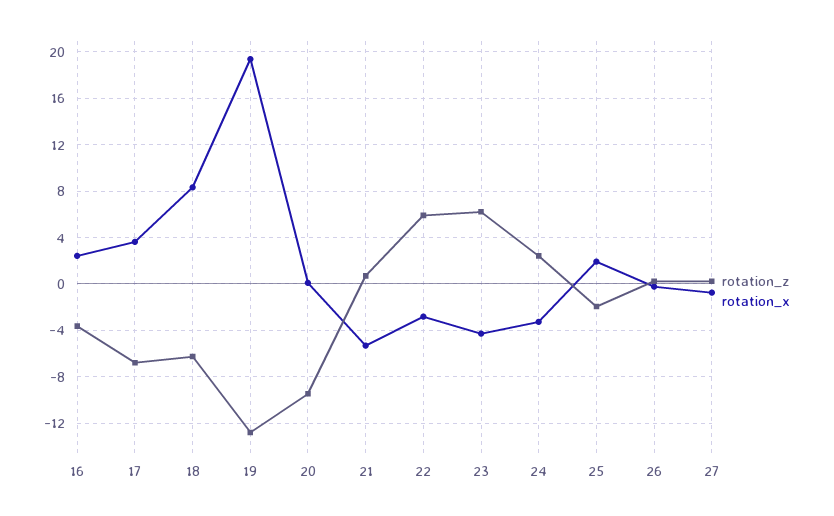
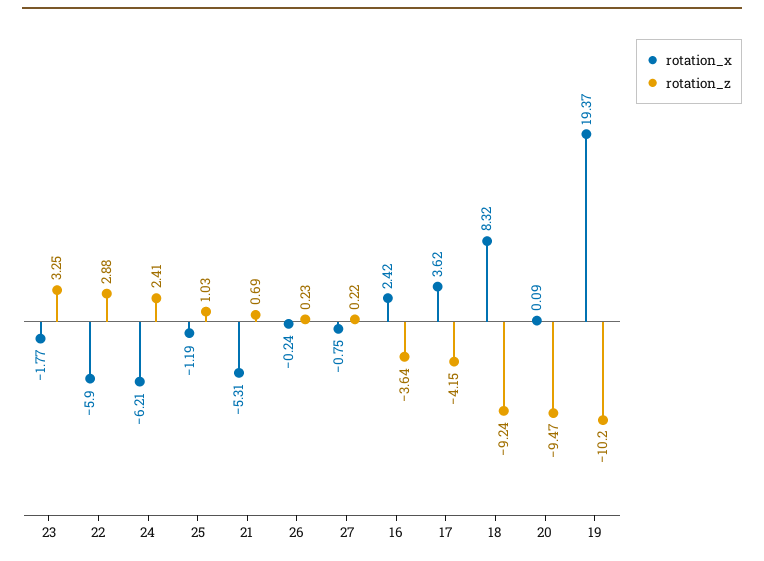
rotation_z, 17: -7 -> -4.15
rotation_z, 18: -6 -> -9.24
rotation_z, 19: -13 -> -10.2
rotation_z, 22: 6 -> 2.88
rotation_x, 22: -3 -> -5.9
rotation_z, 23: 6 -> 3.25
rotation_x, 23: -4 -> -1.77
rotation_x, 24: -3 -> -6.21
rotation_z, 25: -2 -> 1.03
rotation_x, 25: 2 -> -1.19

